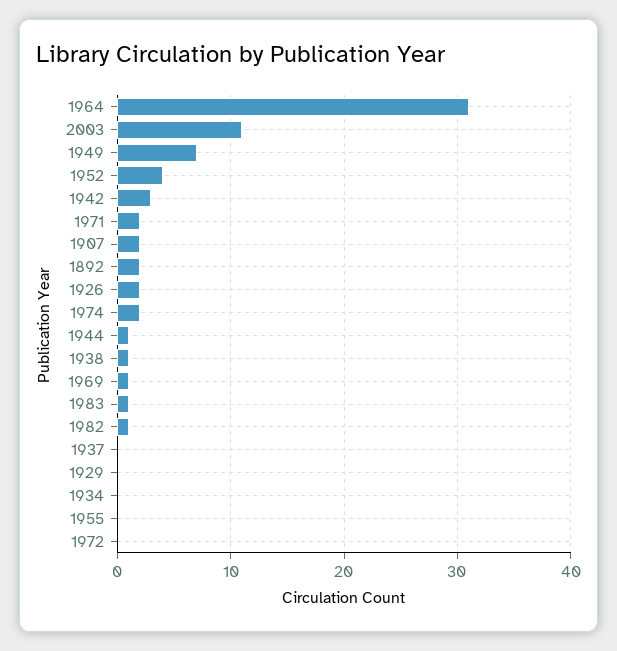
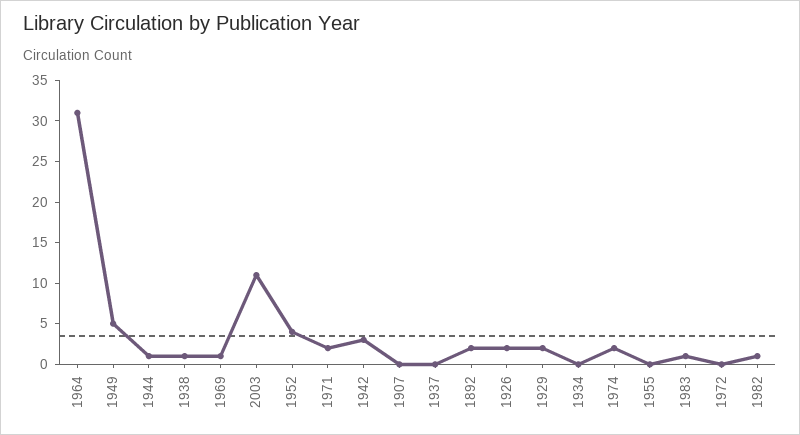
1949: 7 -> 5
1907: 2 -> 0
1929: 0 -> 2

